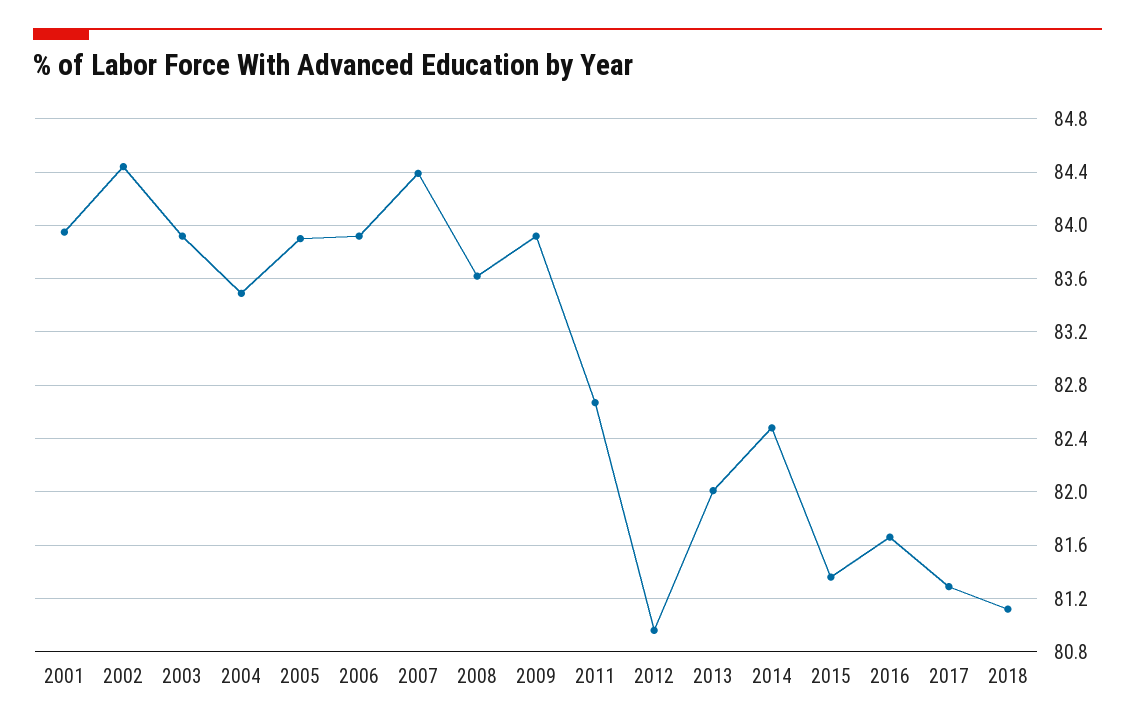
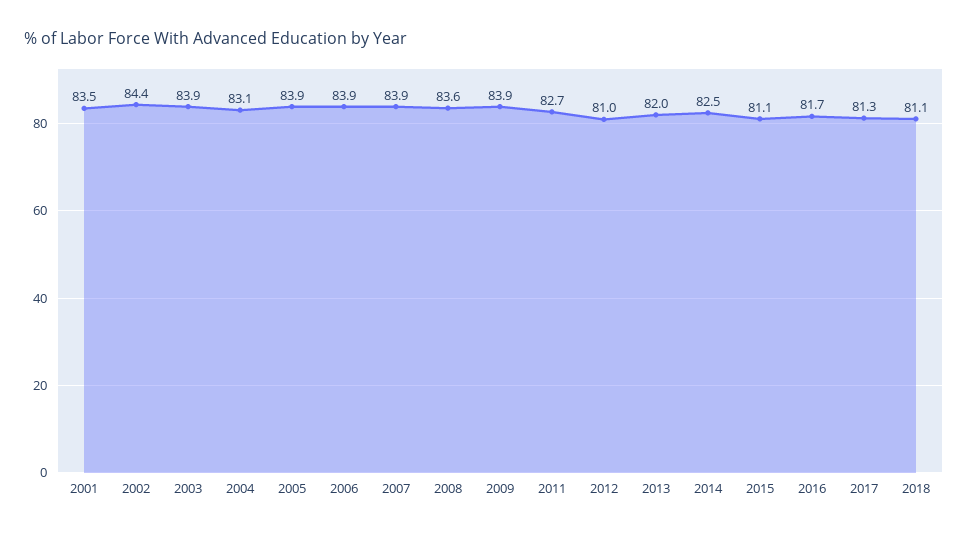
2001: 83.95 -> 83.5
2004: 83.5 -> 83.1
2007: 84.4 -> 83.9
2015: 81.35 -> 81.1

